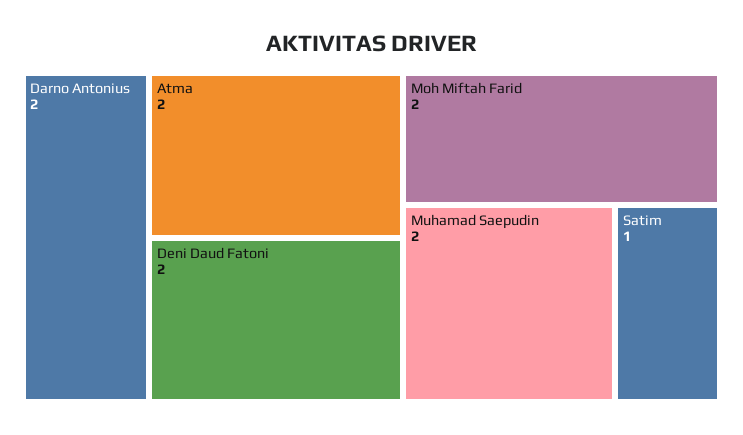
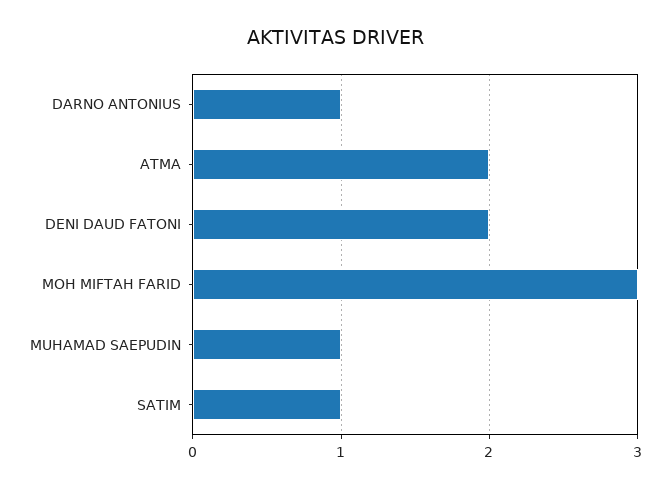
Darno Antonius: 2 -> 1
Moh Miftah Farid: 2 -> 3
Muhamad Saepudin: 2 -> 1

